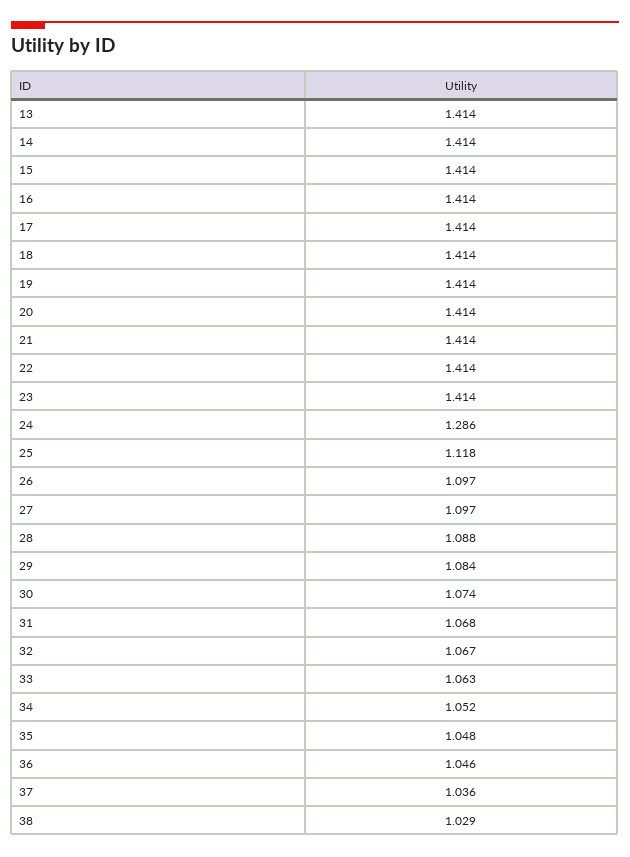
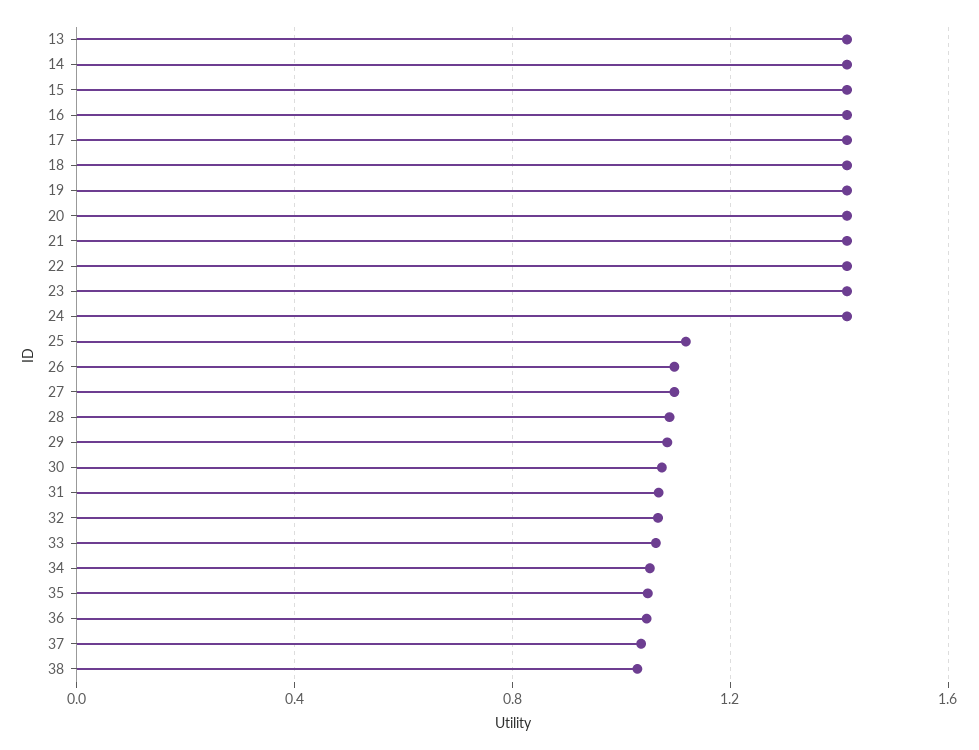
24: 1.286 -> 1.4

